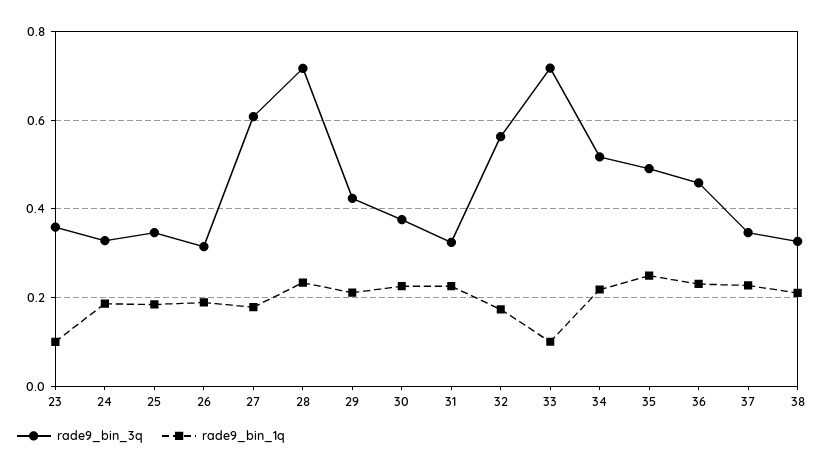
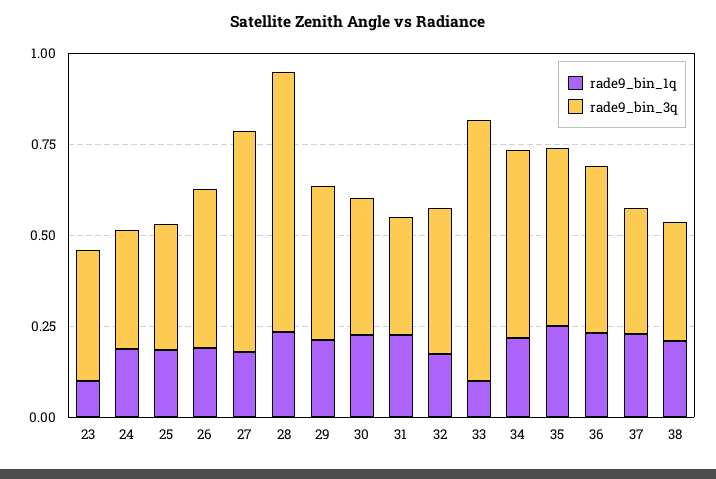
rade9_bin_3q, 26: 0.32 -> 0.45
rade9_bin_3q, 32: 0.56 -> 0.4

